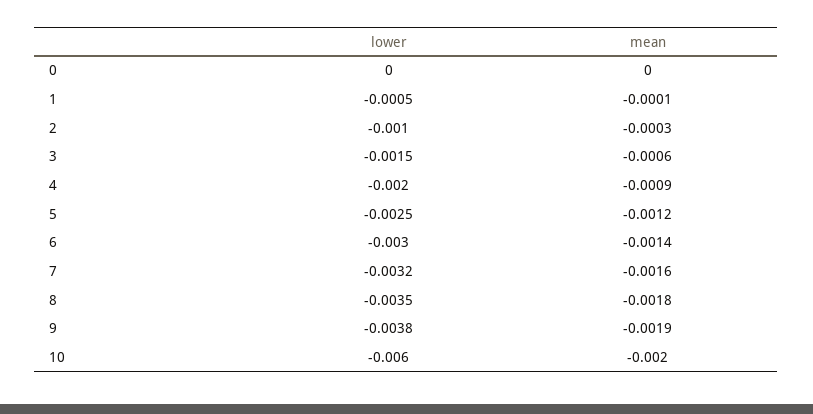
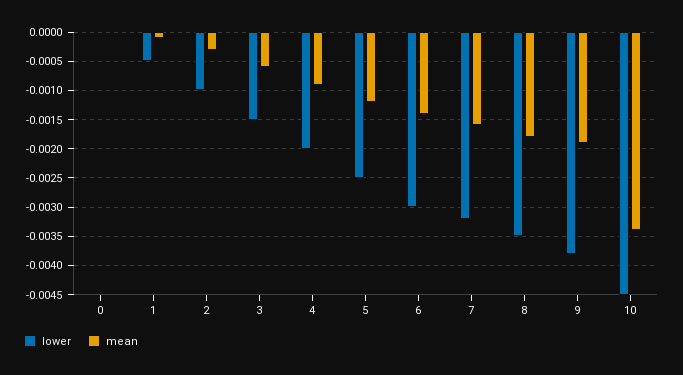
lower, 10: -0.006 -> -0.0045
mean, 10: -0.002 -> -0.0035

